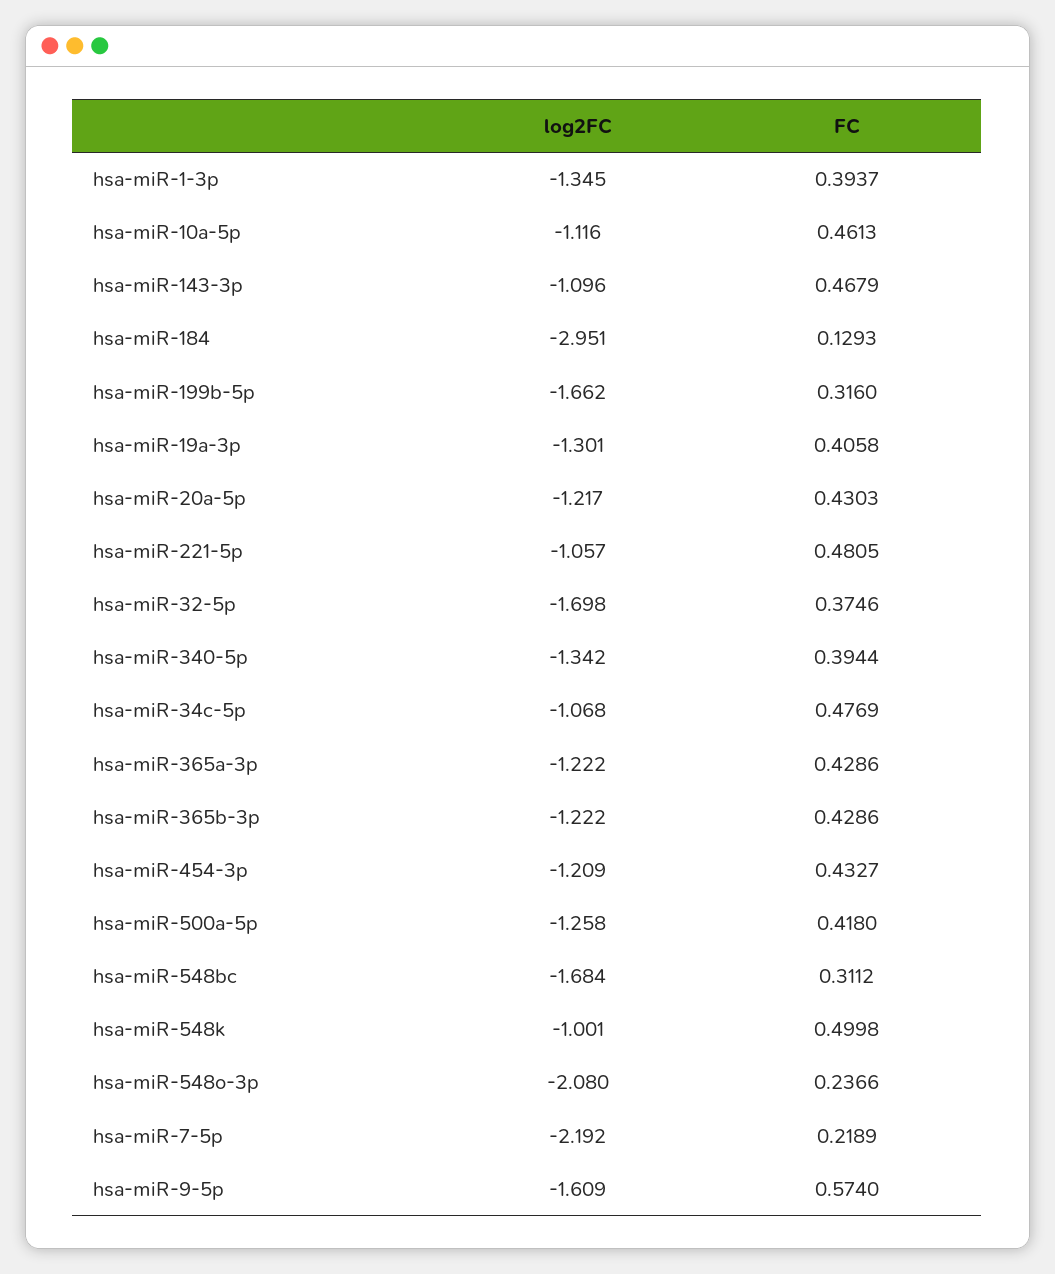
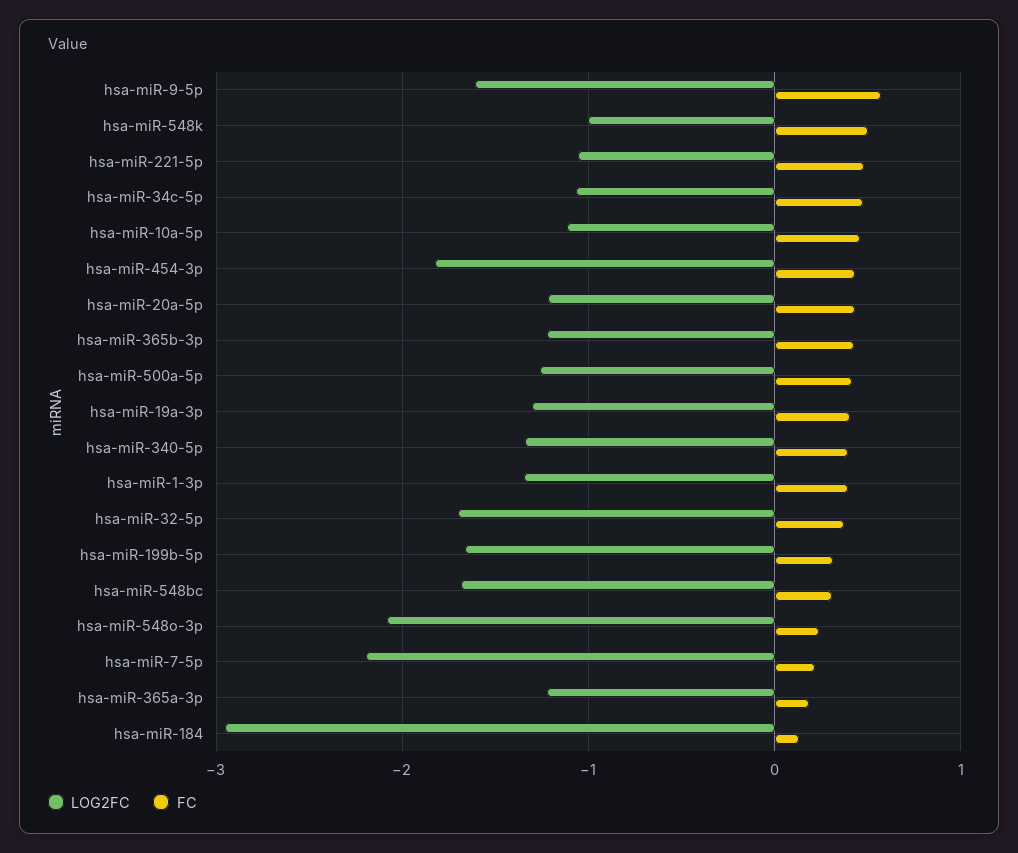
log2FC, hsa-miR-143-3p: -1.096 -> none
FC, hsa-miR-143-3p: 0.4679 -> none
FC, hsa-miR-365a-3p: 0.4286 -> 0.2
log2FC, hsa-miR-454-3p: -1.209 -> -1.8

